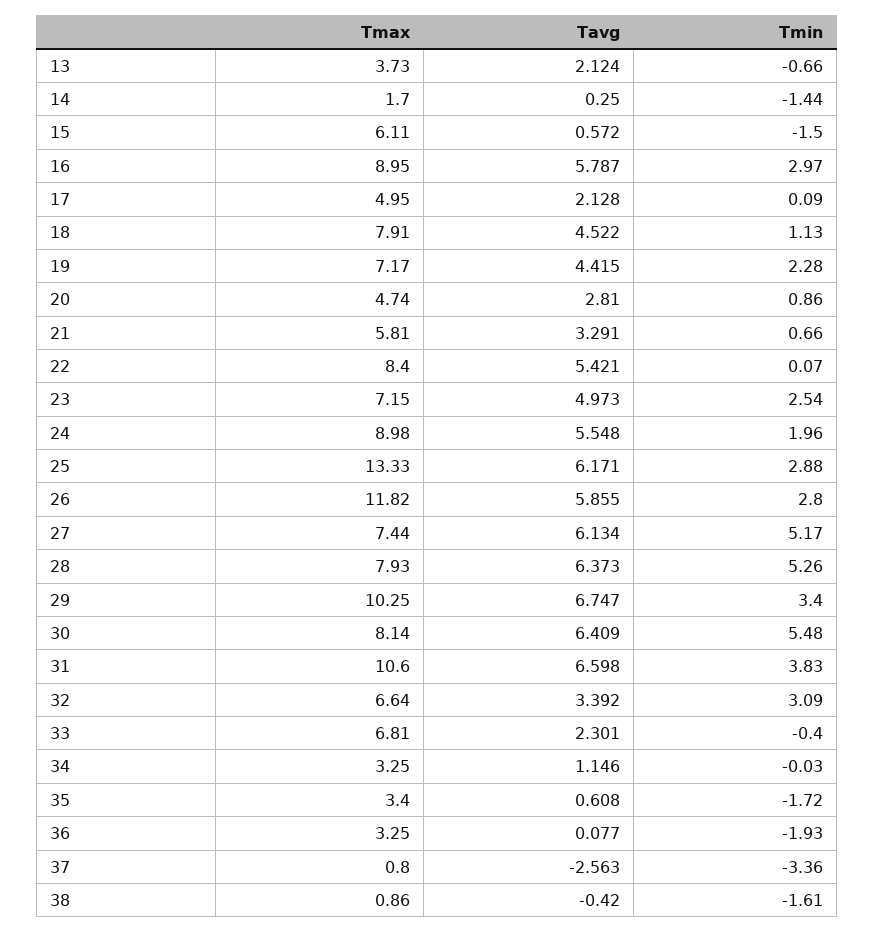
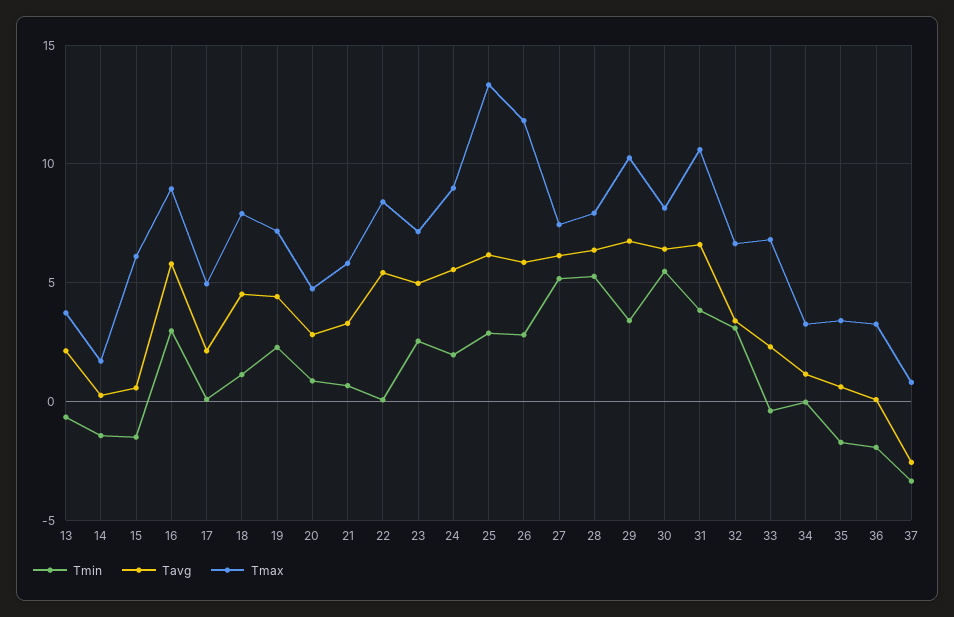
Tmax, 38: 0.86 -> none
Tavg, 38: -0.42 -> none
Tmin, 38: -1.61 -> none

